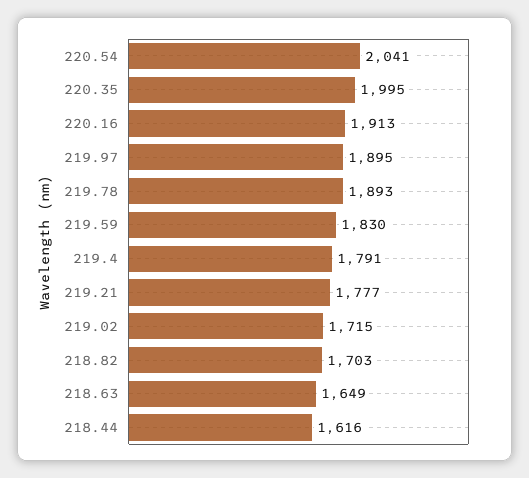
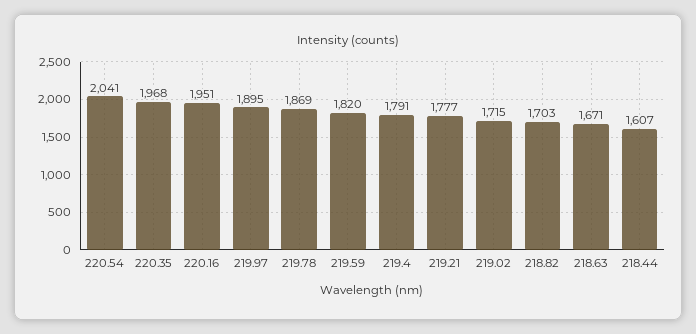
220.35: 1995 -> 1968
220.16: 1913 -> 1951
219.78: 1893 -> 1869
219.59: 1830 -> 1820
218.63: 1649 -> 1671
218.44: 1616 -> 1607

